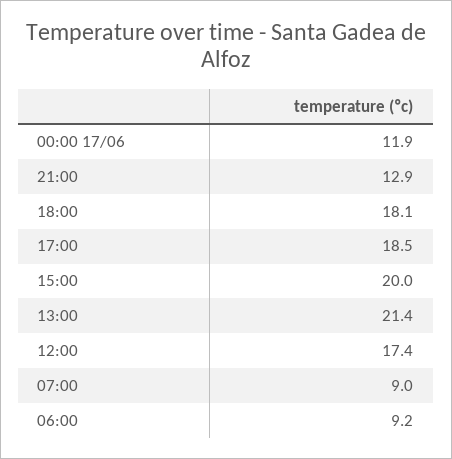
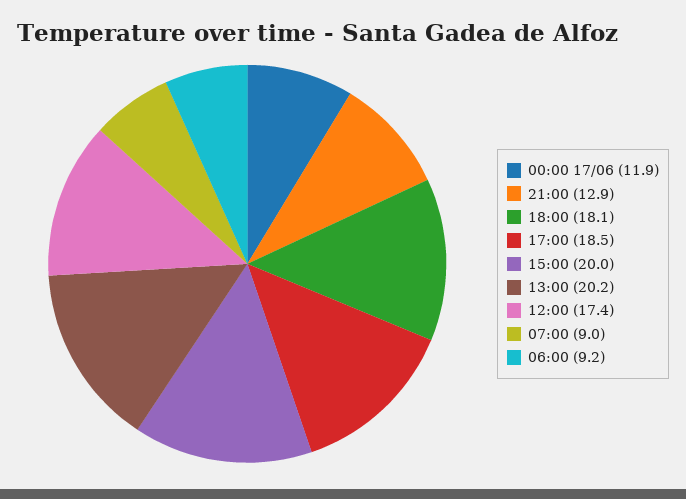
13:00: 21.4 -> 20.2

